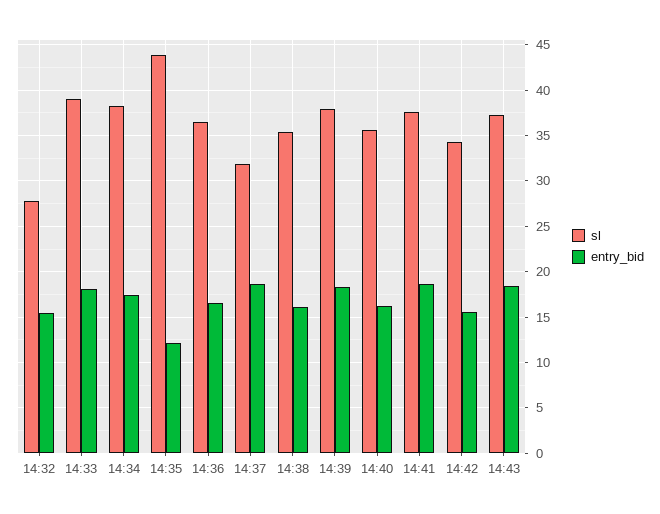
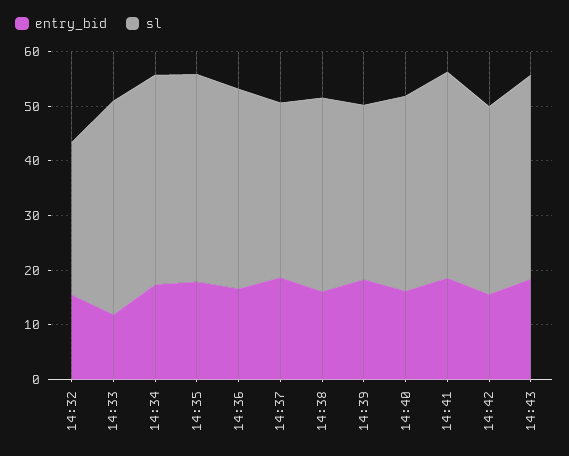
entry_bid, 14:33: 18 -> 12
sl, 14:35: 44 -> 38
entry_bid, 14:35: 12 -> 18
sl, 14:39: 38 -> 32

